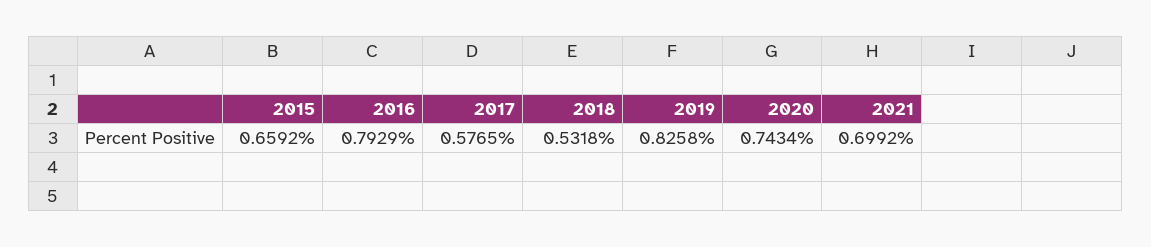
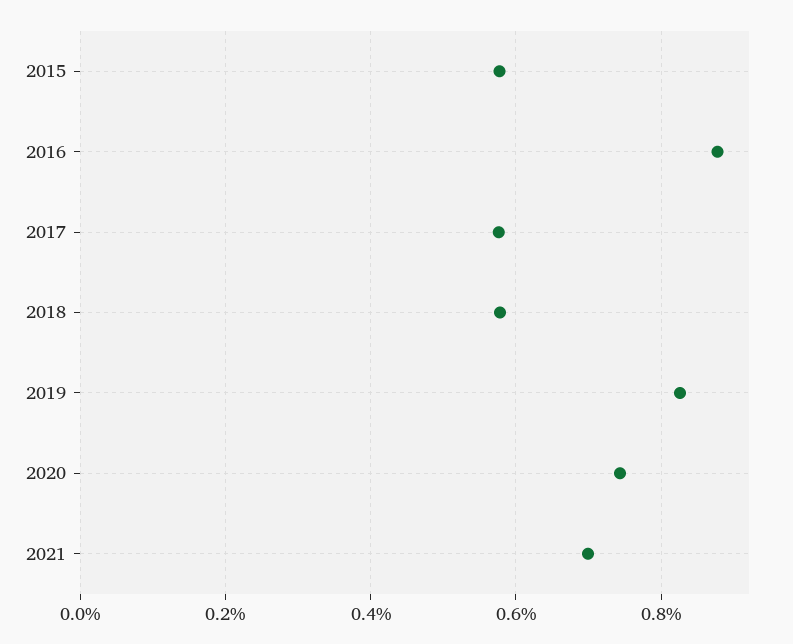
2015: 0.6592 -> 0.58
2016: 0.7929 -> 0.88
2018: 0.5318 -> 0.58

